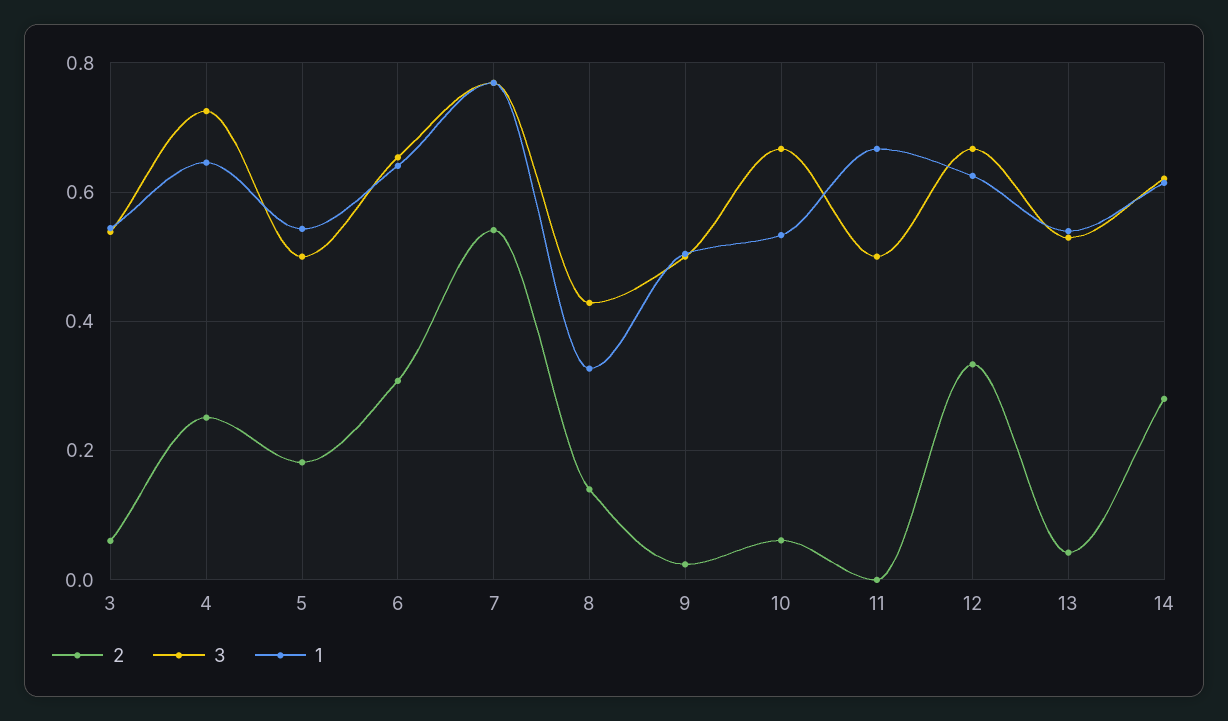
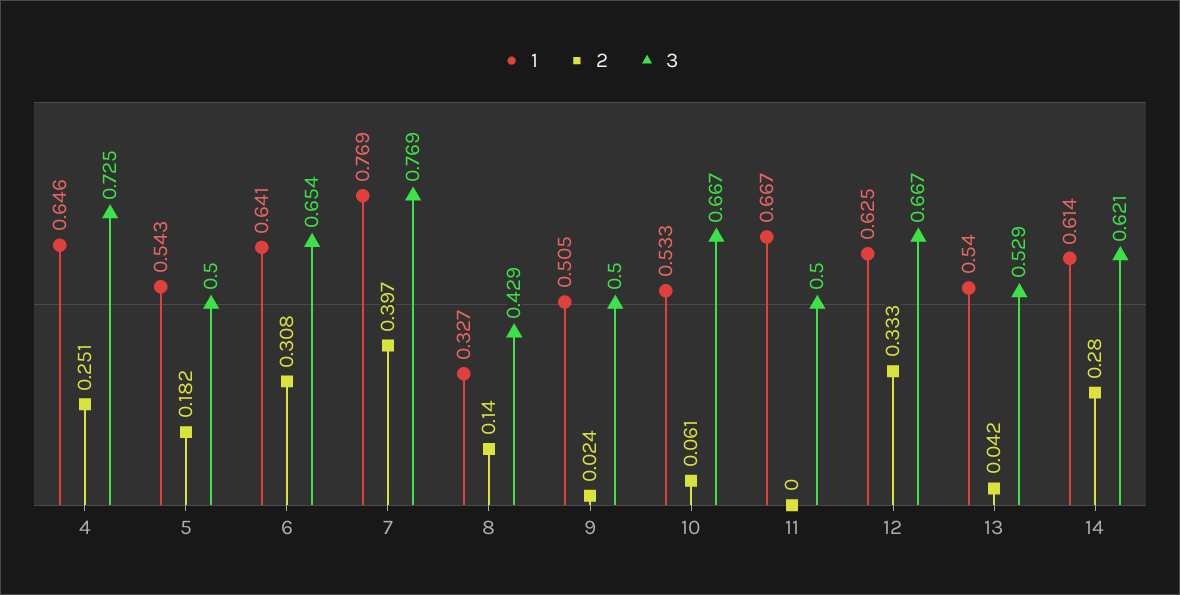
2, 3: 0.06 -> none
3, 3: 0.54 -> none
1, 3: 0.54 -> none
2, 7: 0.54 -> 0.397

